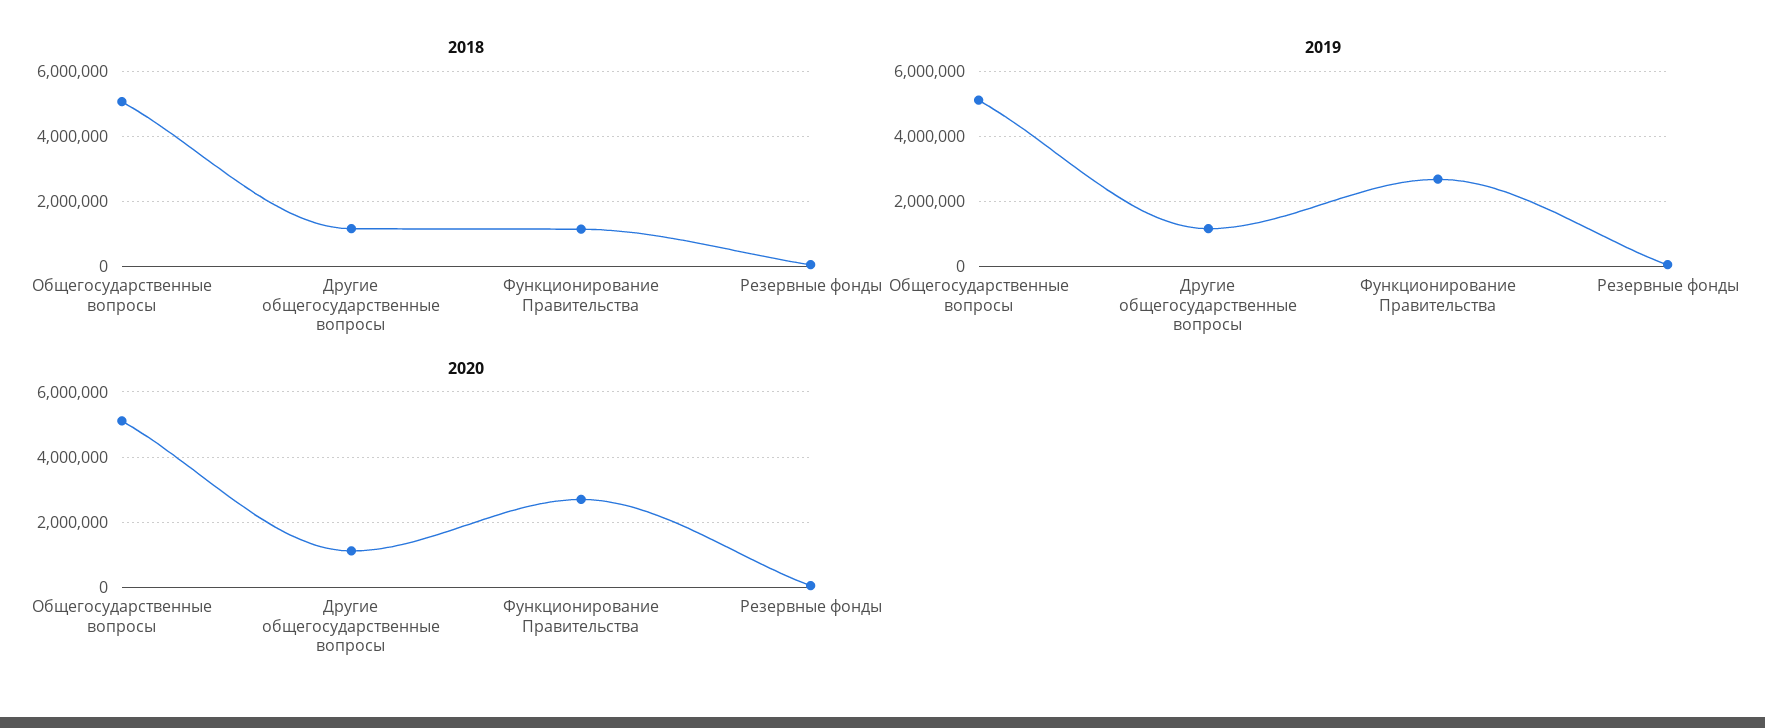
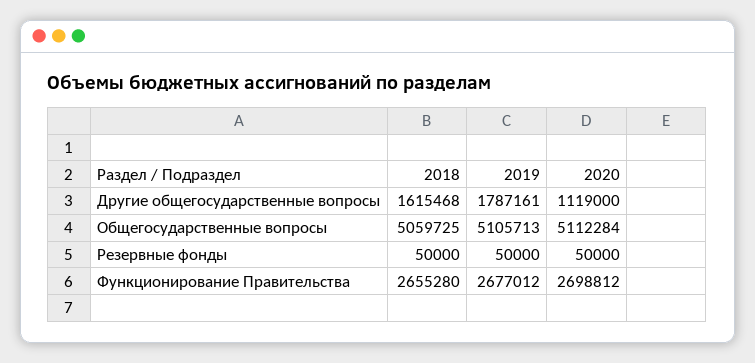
2018, Другие общегосударственные вопросы: 1200000 -> 1615468
2018, Функционирование Правительства: 1200000 -> 2655280
2019, Другие общегосударственные вопросы: 1200000 -> 1787161

